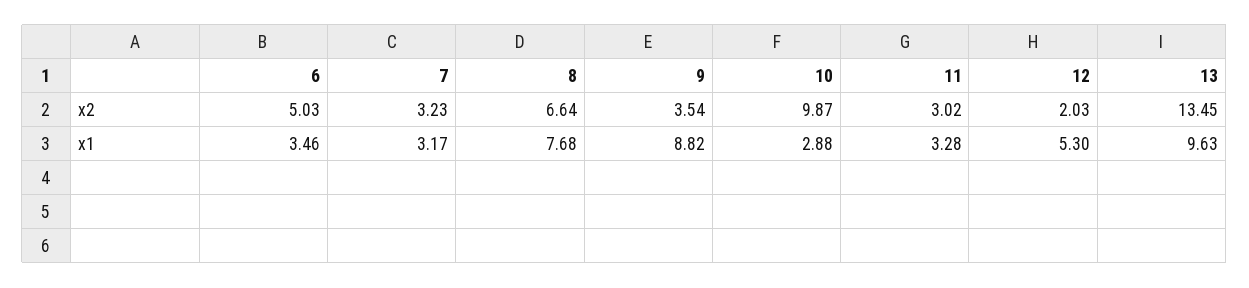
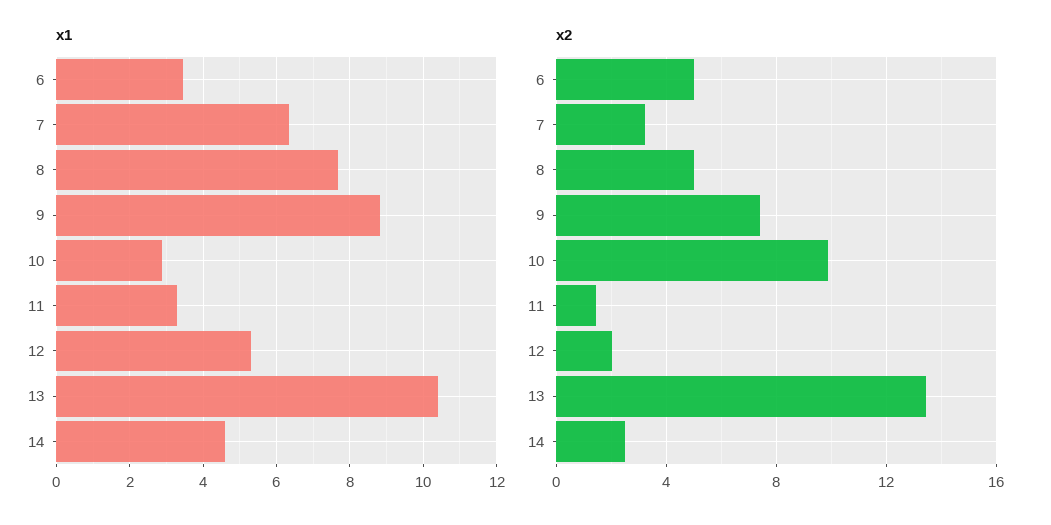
x2, 8: 6.64 -> 5
x2, 9: 3.54 -> 7.5
x2, 11: 3.02 -> 1.5
x1, 7: 3.17 -> 6.4
x1, 13: 9.63 -> 10.4
x1, 14: none -> 4.6
x2, 14: none -> 2.5

